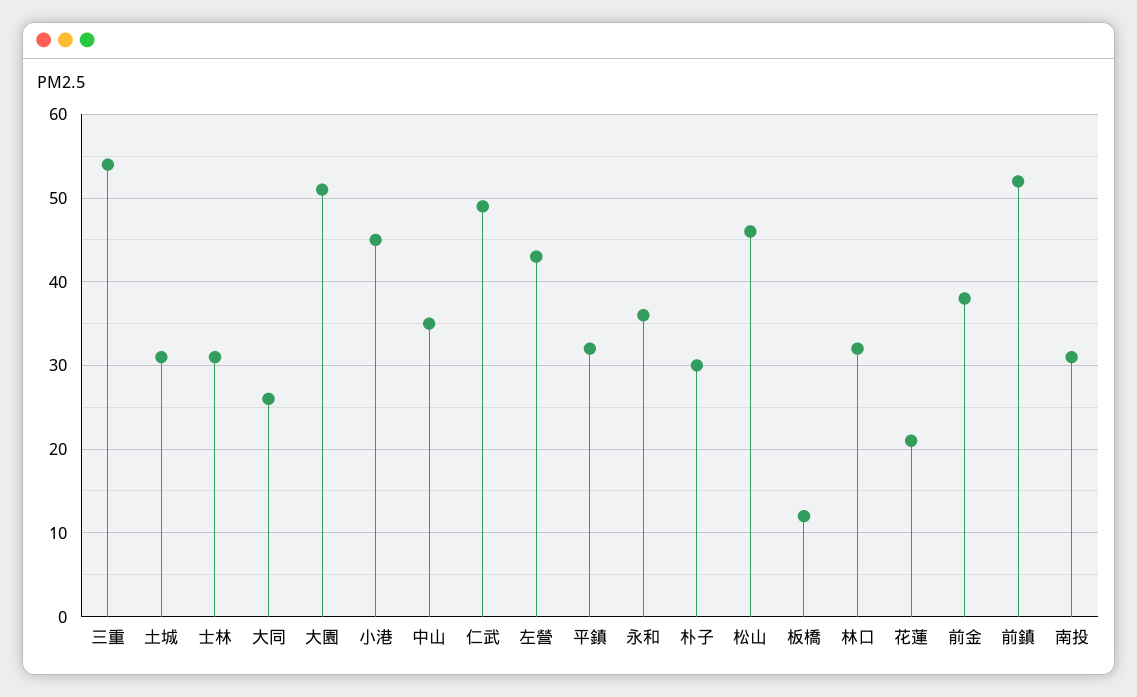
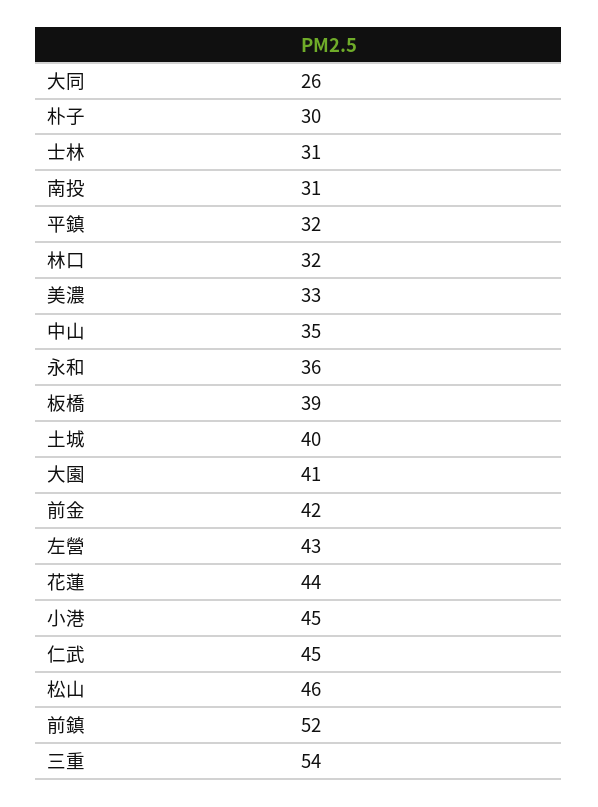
土城: 31 -> 40
大園: 51 -> 41
仁武: 49 -> 45
板橋: 12 -> 39
花蓮: 21 -> 44
前金: 38 -> 42
美濃: none -> 33

